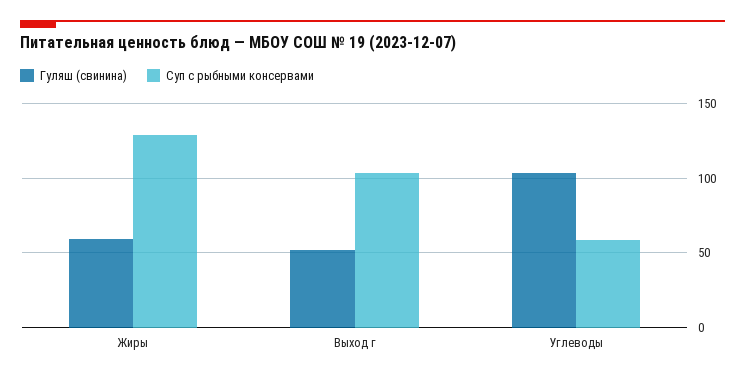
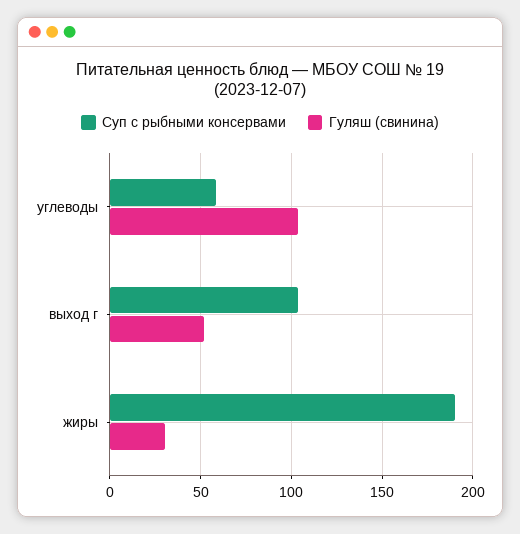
Гуляш (свинина), Жиры: 60 -> 30
Суп с рыбными консервами, Жиры: 130 -> 190

